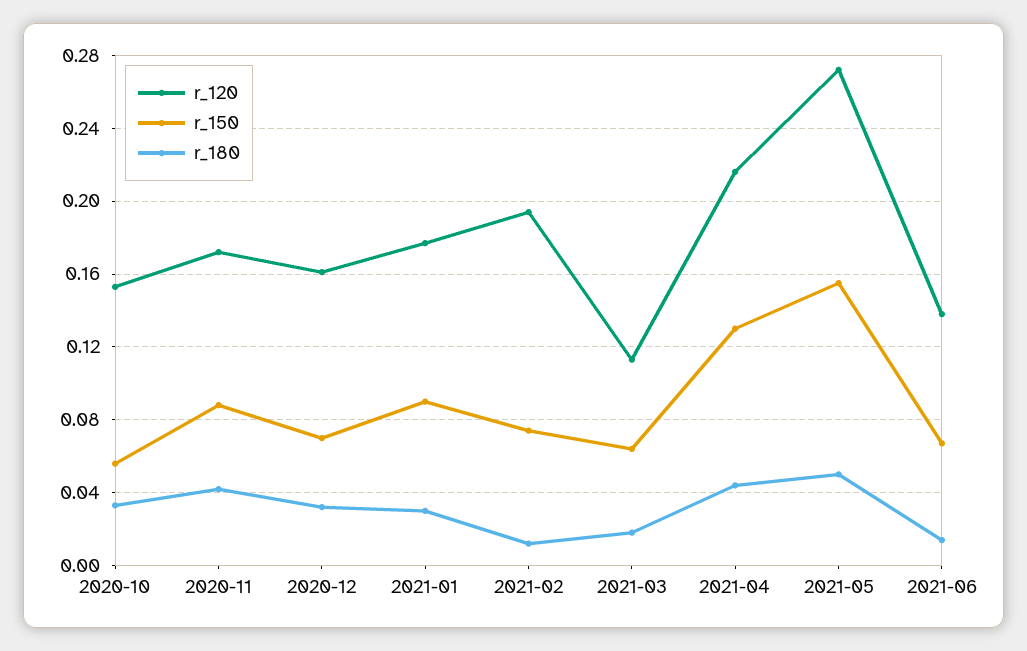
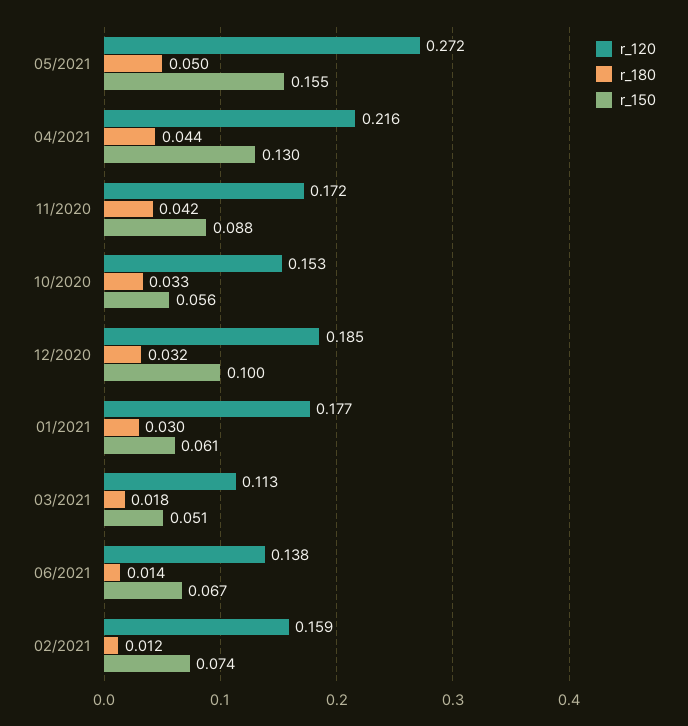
r_120, 2020-12: 0.16 -> 0.185
r_150, 2020-12: 0.07 -> 0.1
r_150, 2021-01: 0.09 -> 0.061
r_120, 2021-02: 0.195 -> 0.159
r_150, 2021-03: 0.065 -> 0.051

